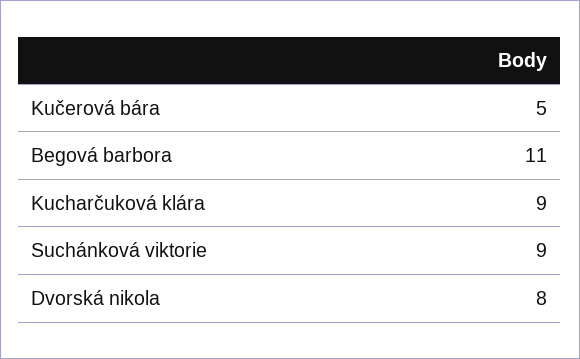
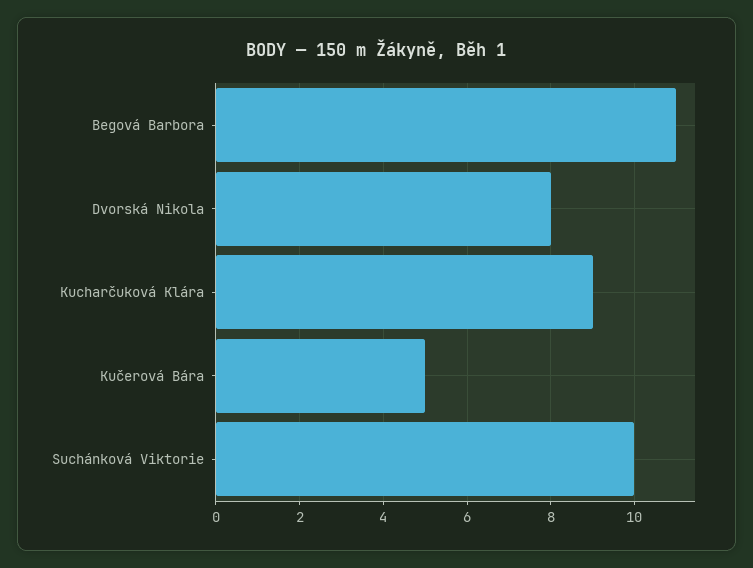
Suchánková viktorie: 9 -> 10

